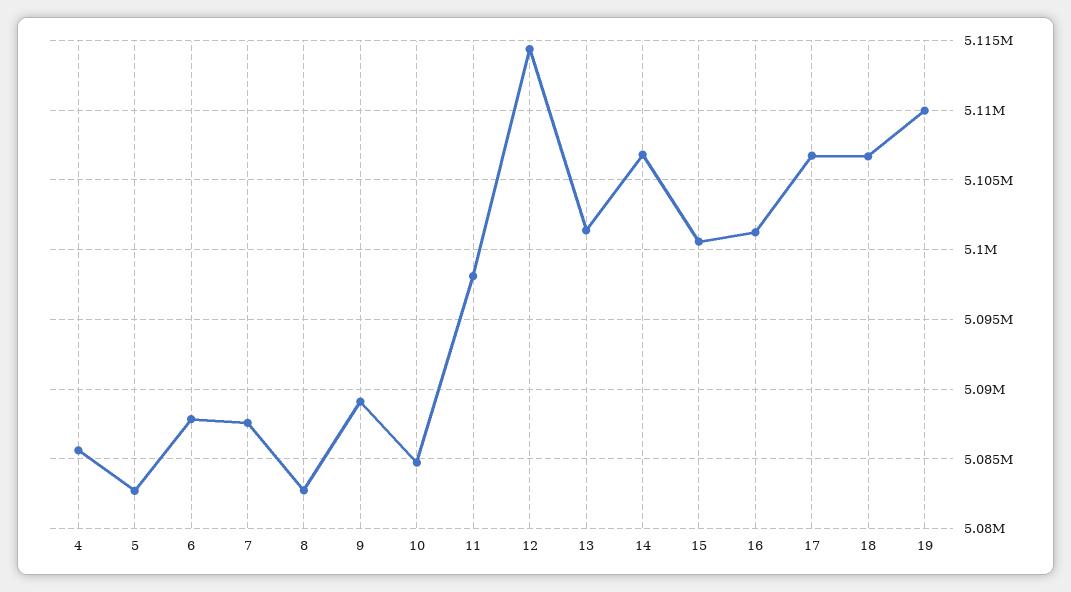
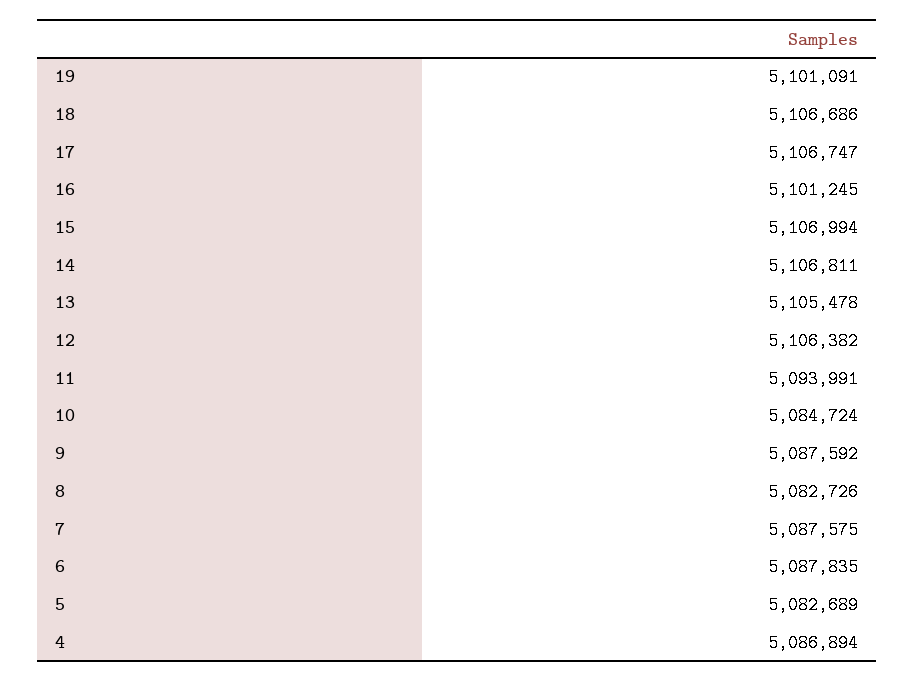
4: 5085500 -> 5086894
9: 5089000 -> 5087592
11: 5098000 -> 5093991
12: 5114500 -> 5106382
13: 5101500 -> 5105478
15: 5100500 -> 5106994
19: 5110000 -> 5101091

